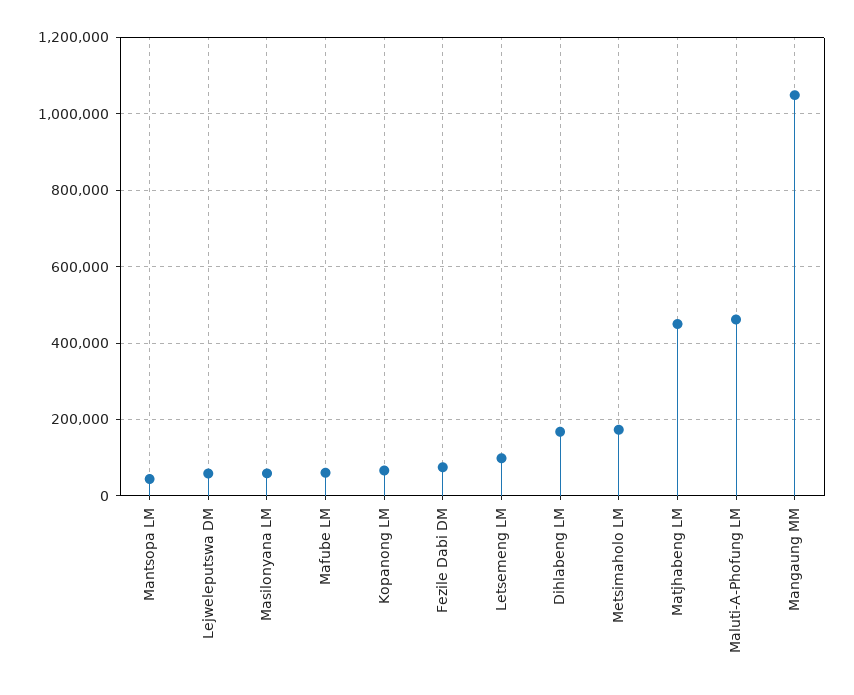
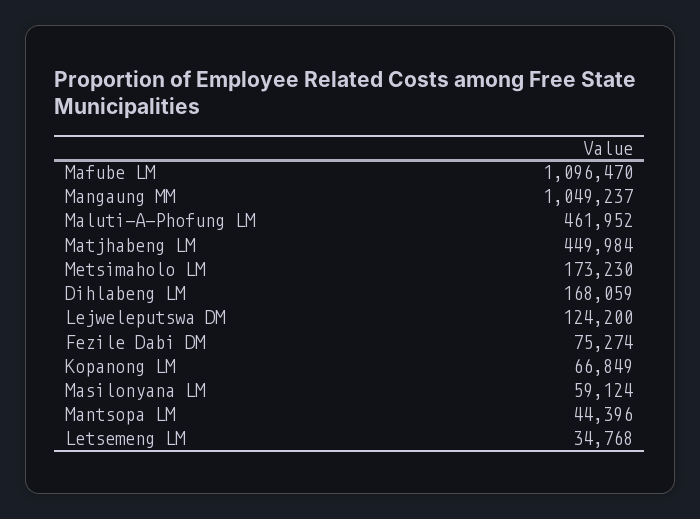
Lejweleputswa DM: 60000 -> 124200
Mafube LM: 60000 -> 1096470
Letsemeng LM: 100000 -> 34768

